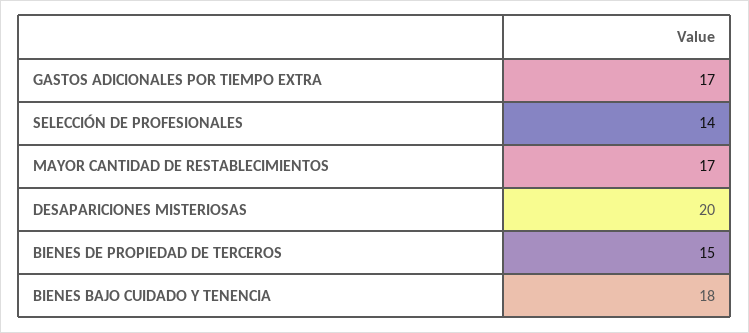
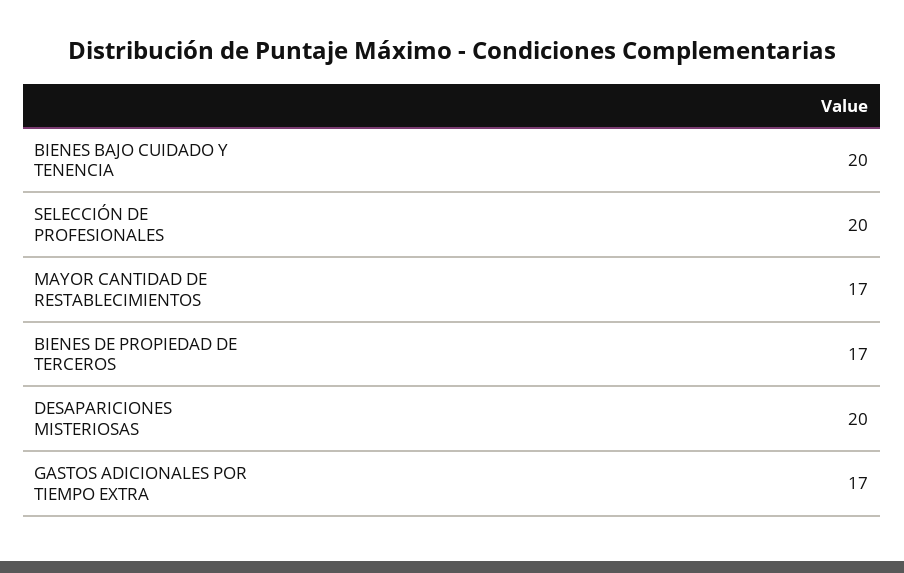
SELECCIÓN DE PROFESIONALES: 14 -> 20
BIENES DE PROPIEDAD DE TERCEROS: 15 -> 17
BIENES BAJO CUIDADO Y TENENCIA: 18 -> 20

